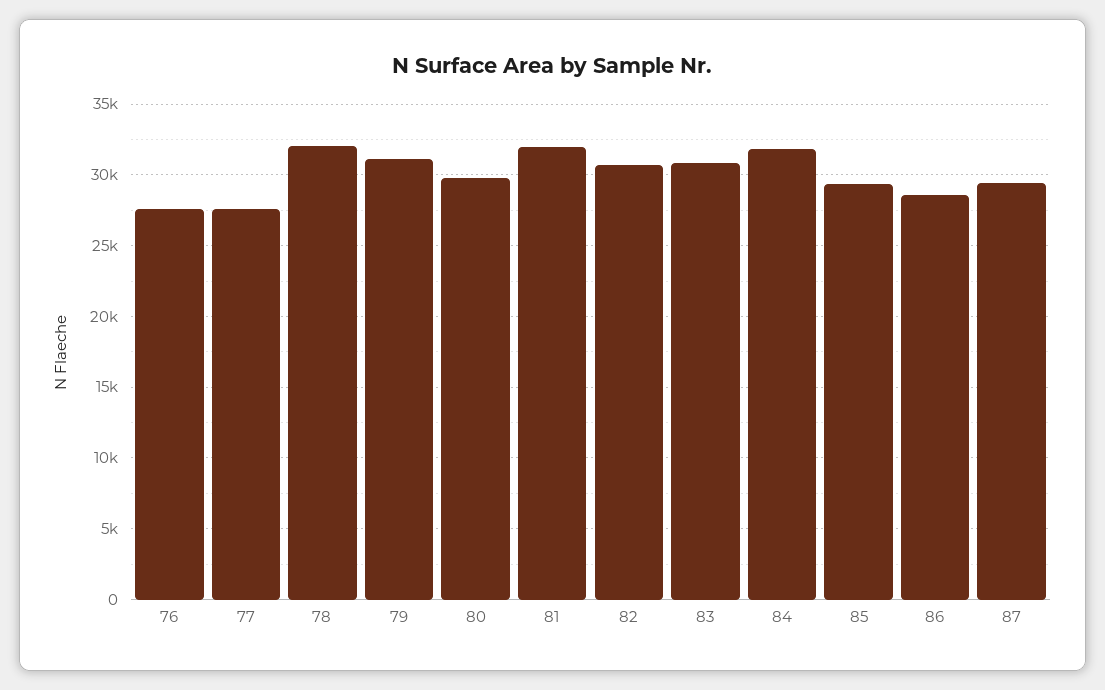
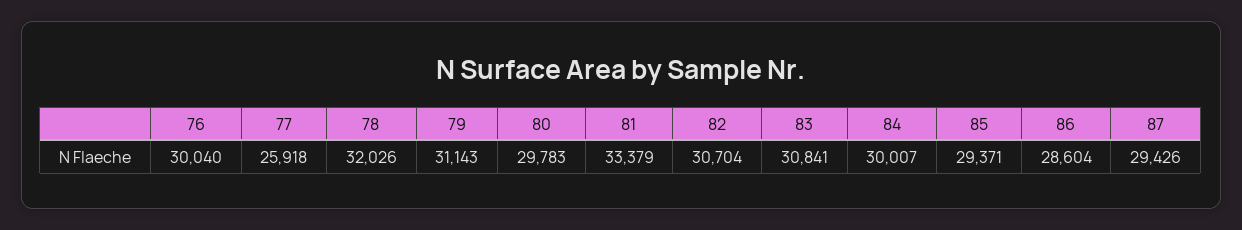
76: 27500 -> 30040
77: 27500 -> 25918
81: 32000 -> 33379
84: 32000 -> 30007

